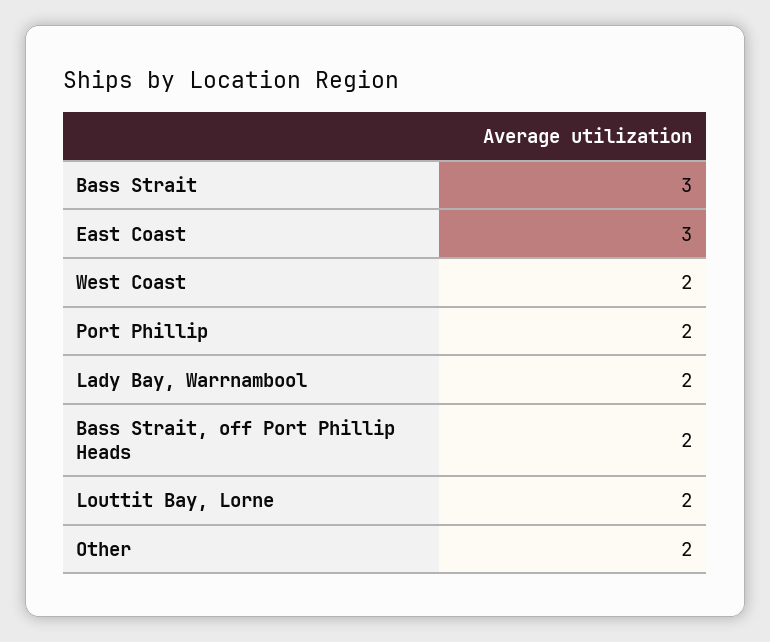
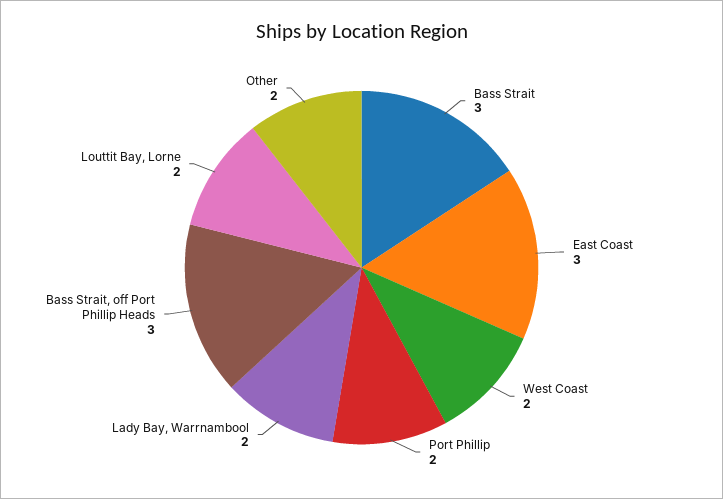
Bass Strait, off Port Phillip Heads: 2 -> 3

